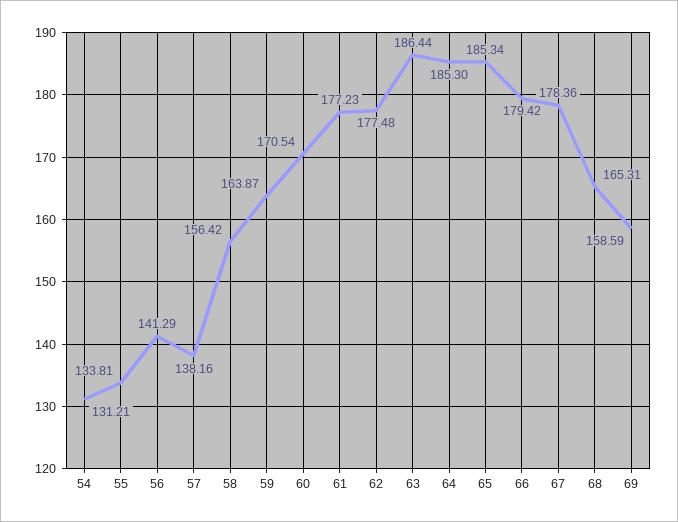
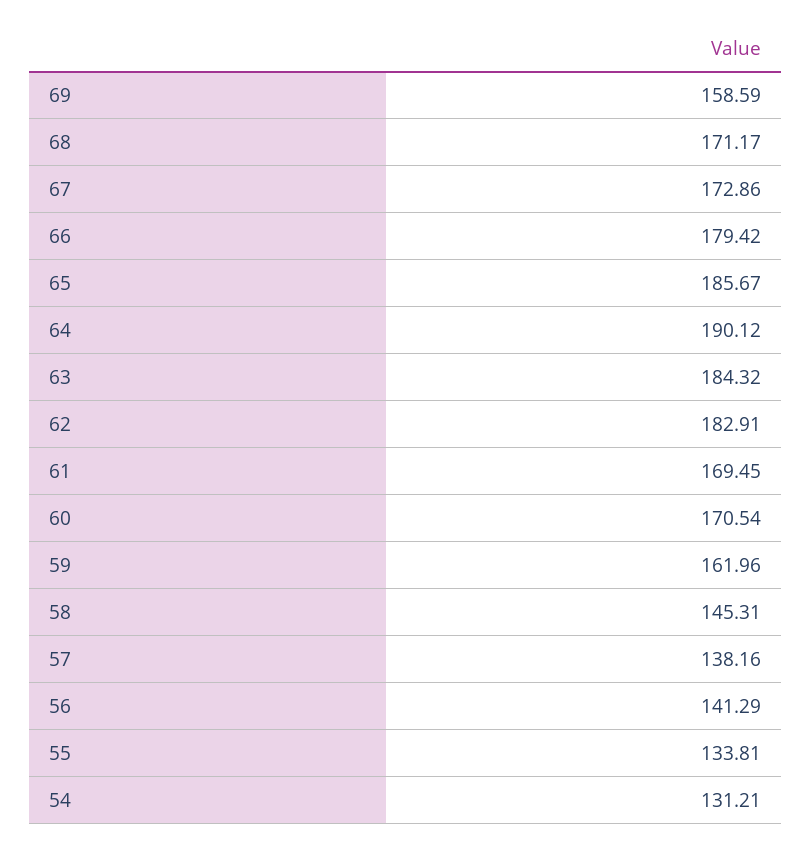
58: 156.42 -> 145.31
59: 163.87 -> 161.96
61: 177.23 -> 169.45
62: 177.48 -> 182.91
63: 186.44 -> 184.32
64: 185.3 -> 190.12
65: 185.34 -> 185.67
67: 178.36 -> 172.86
68: 165.31 -> 171.17

